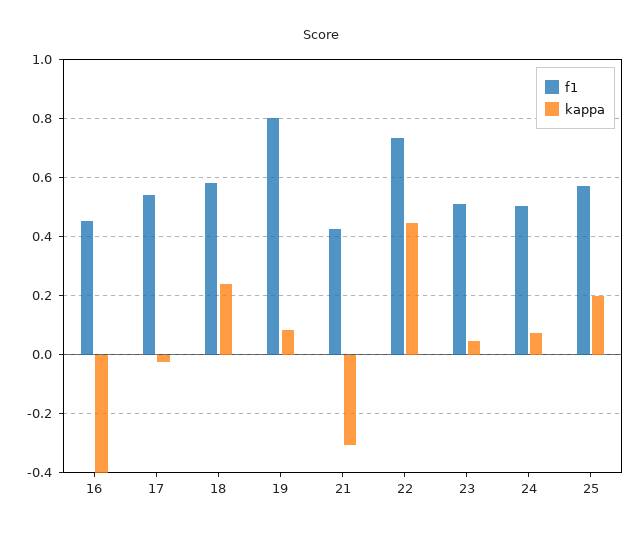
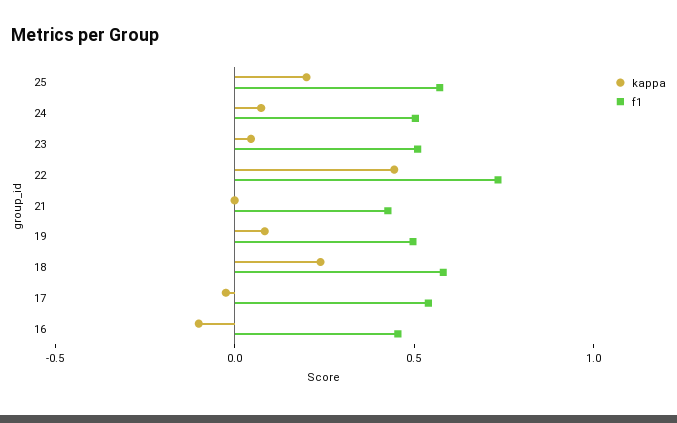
kappa, 16: -0.4 -> -0.1
f1, 19: 0.8 -> 0.5
kappa, 21: -0.3 -> 0

